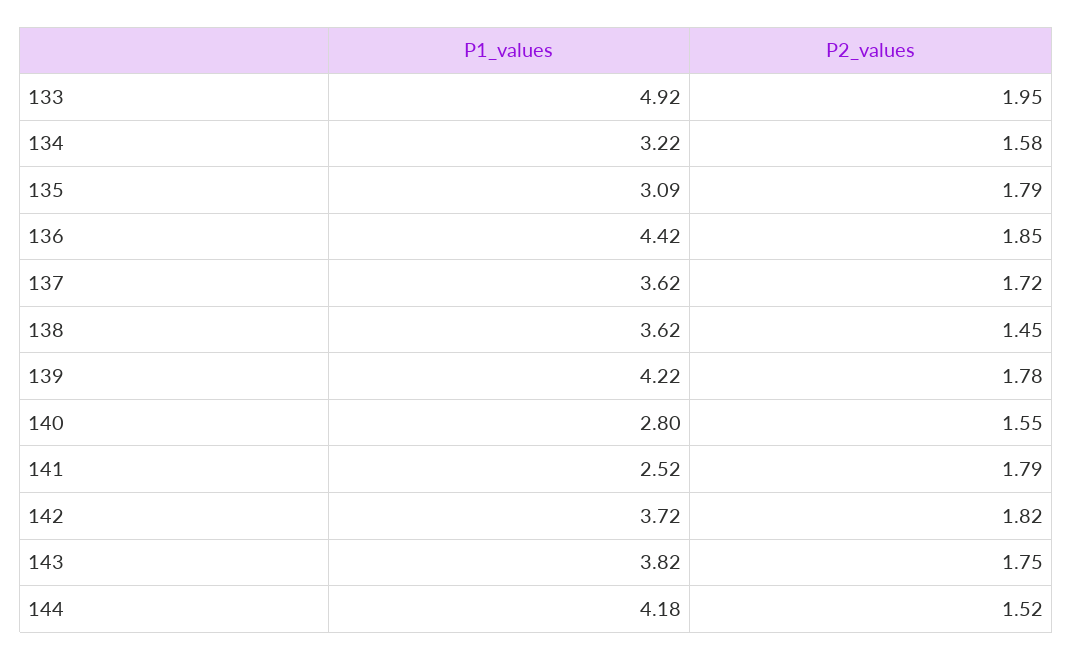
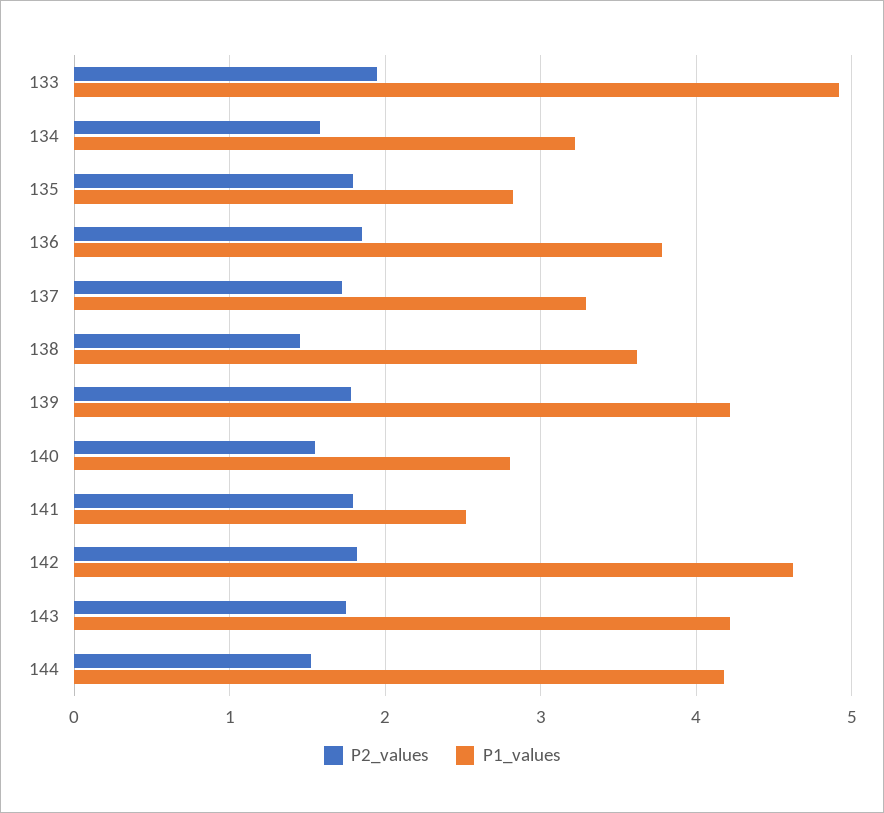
P1_values, 135: 3.09 -> 2.8
P1_values, 136: 4.42 -> 3.8
P1_values, 137: 3.62 -> 3.3
P1_values, 142: 3.72 -> 4.6
P1_values, 143: 3.82 -> 4.2

